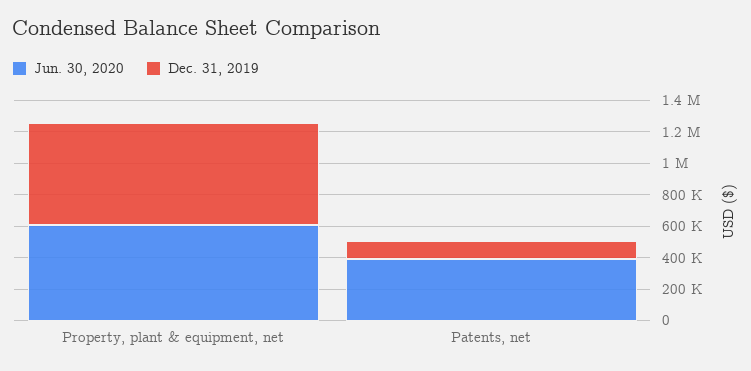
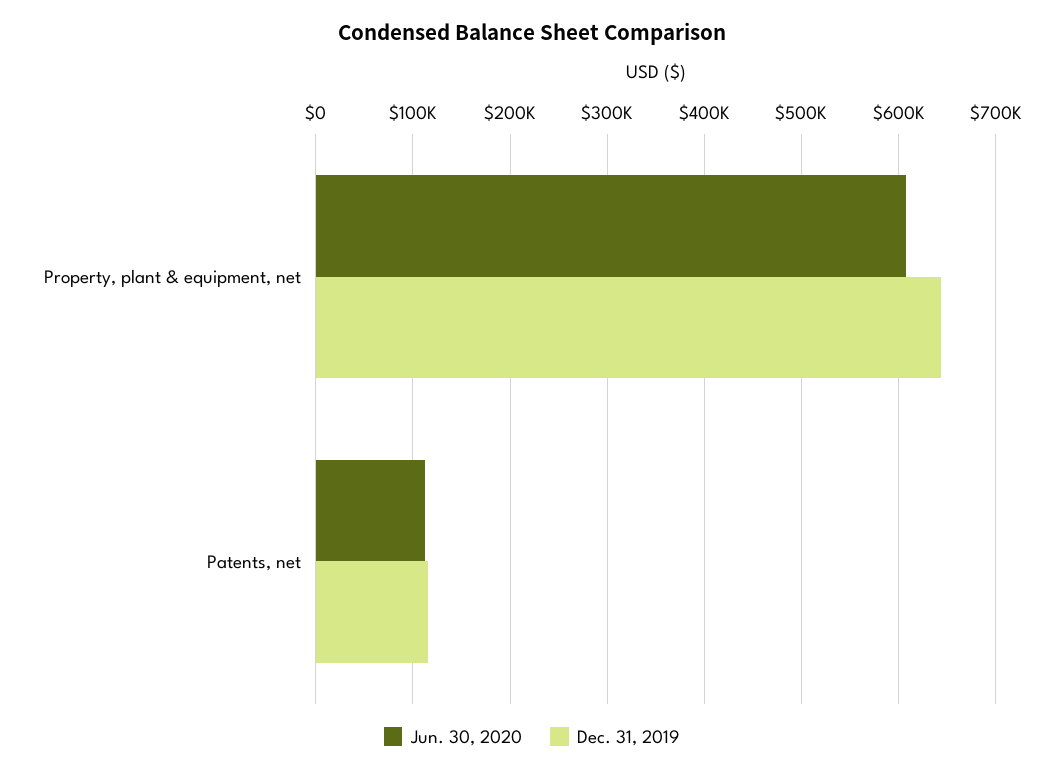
Jun. 30, 2020, Patents, net: 400000 -> 110000

